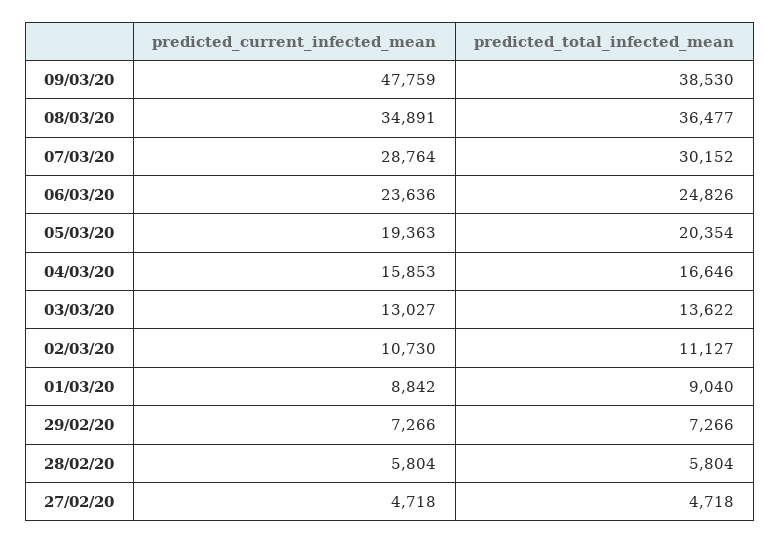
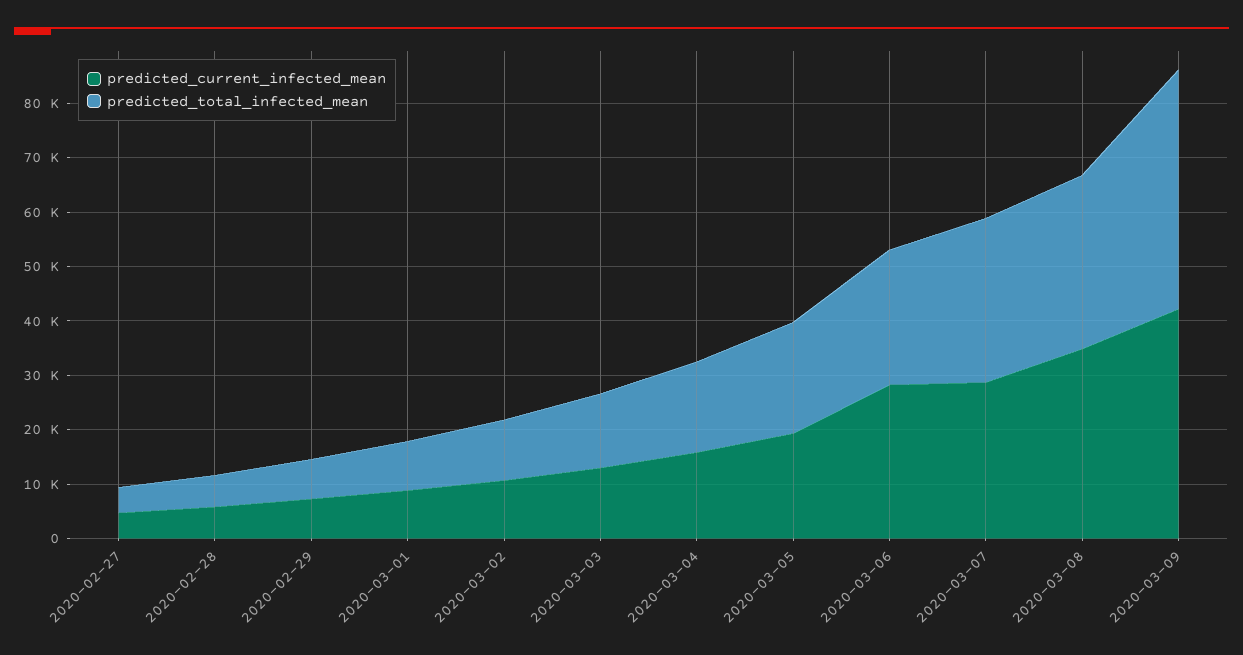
predicted_current_infected_mean, 09/03/20: 47759 -> 42000
predicted_total_infected_mean, 09/03/20: 38530 -> 44000
predicted_total_infected_mean, 08/03/20: 36477 -> 32000
predicted_current_infected_mean, 06/03/20: 23636 -> 28000

